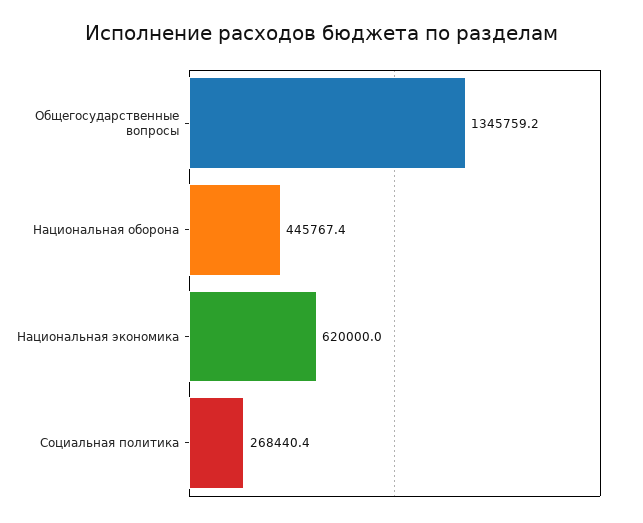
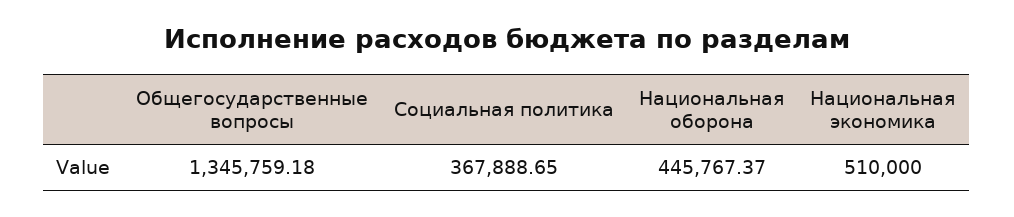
Национальная экономика: 620000 -> 510000
Социальная политика: 268440.4 -> 367888.65

